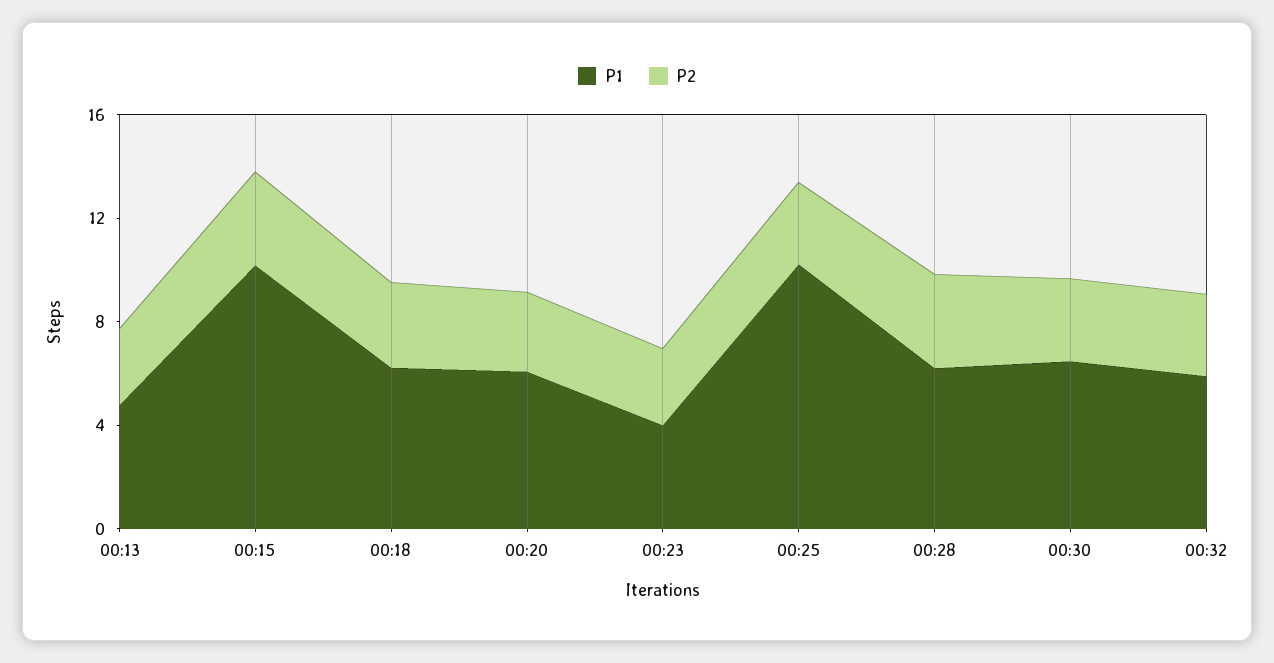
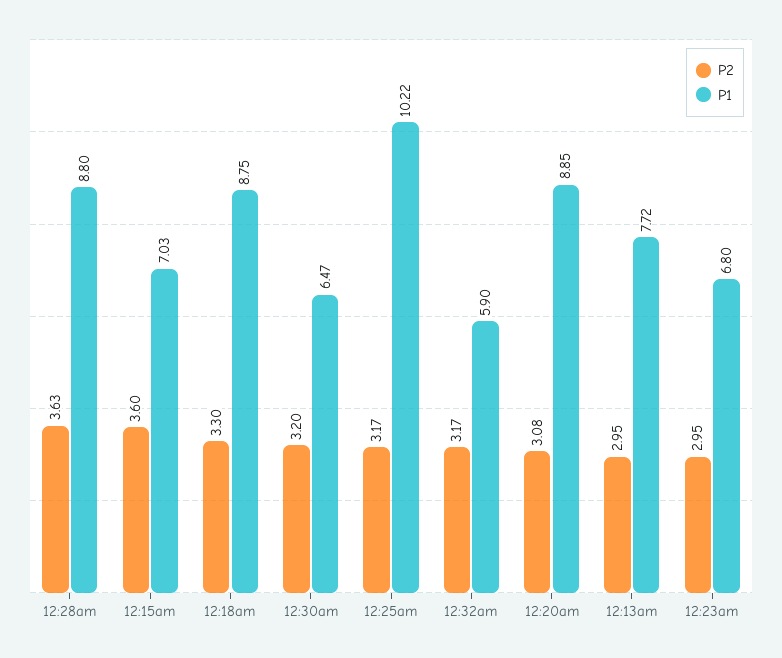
P1, 00:13: 5 -> 7.72
P1, 00:15: 10 -> 7.03
P1, 00:18: 6 -> 8.75
P1, 00:20: 6 -> 8.85
P1, 00:23: 4 -> 6.8
P1, 00:28: 6 -> 8.8

